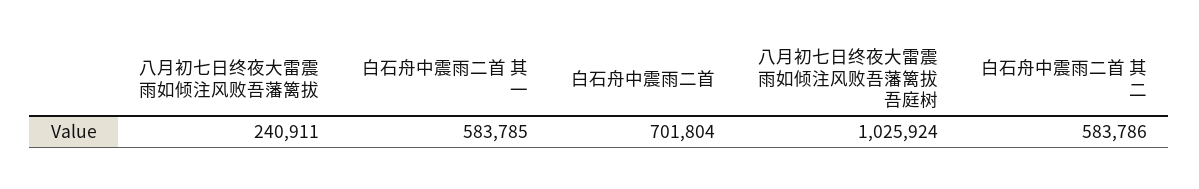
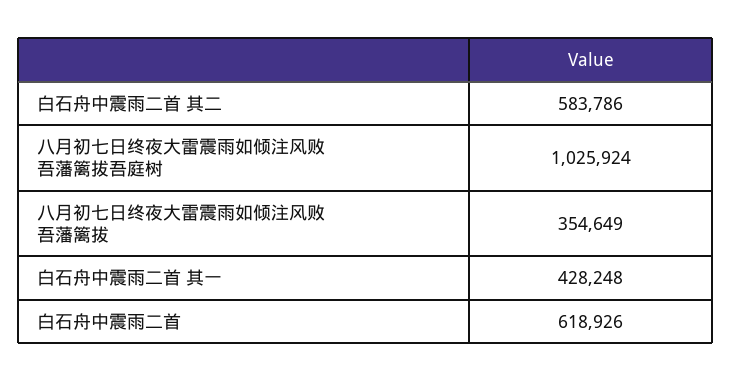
八月初七日终夜大雷震雨如倾注风败吾藩篱拔: 240911 -> 354649
白石舟中震雨二首 其一: 583785 -> 428248
白石舟中震雨二首: 701804 -> 618926

